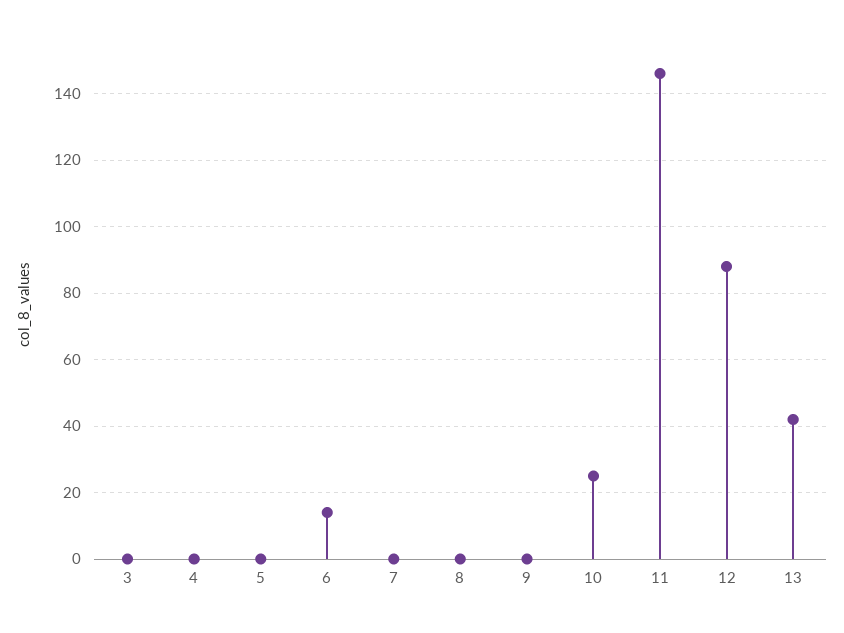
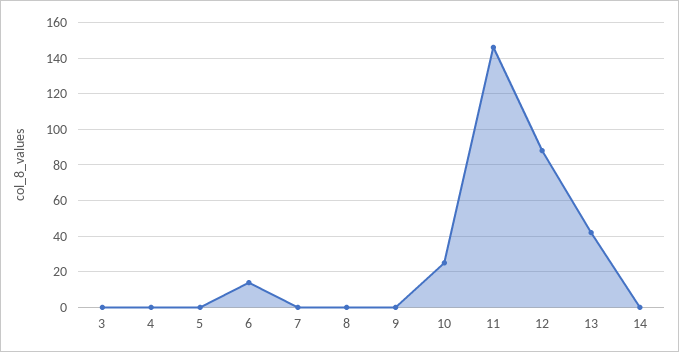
14: none -> 0

